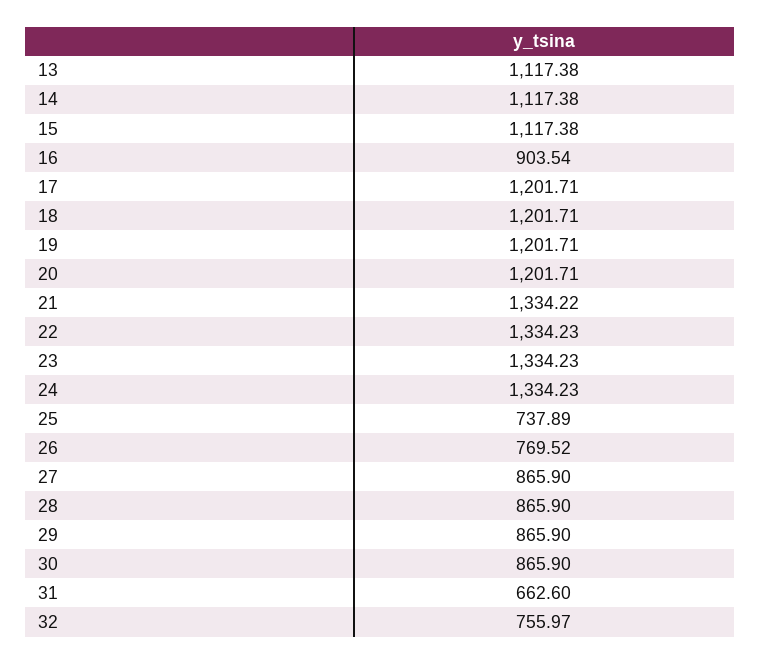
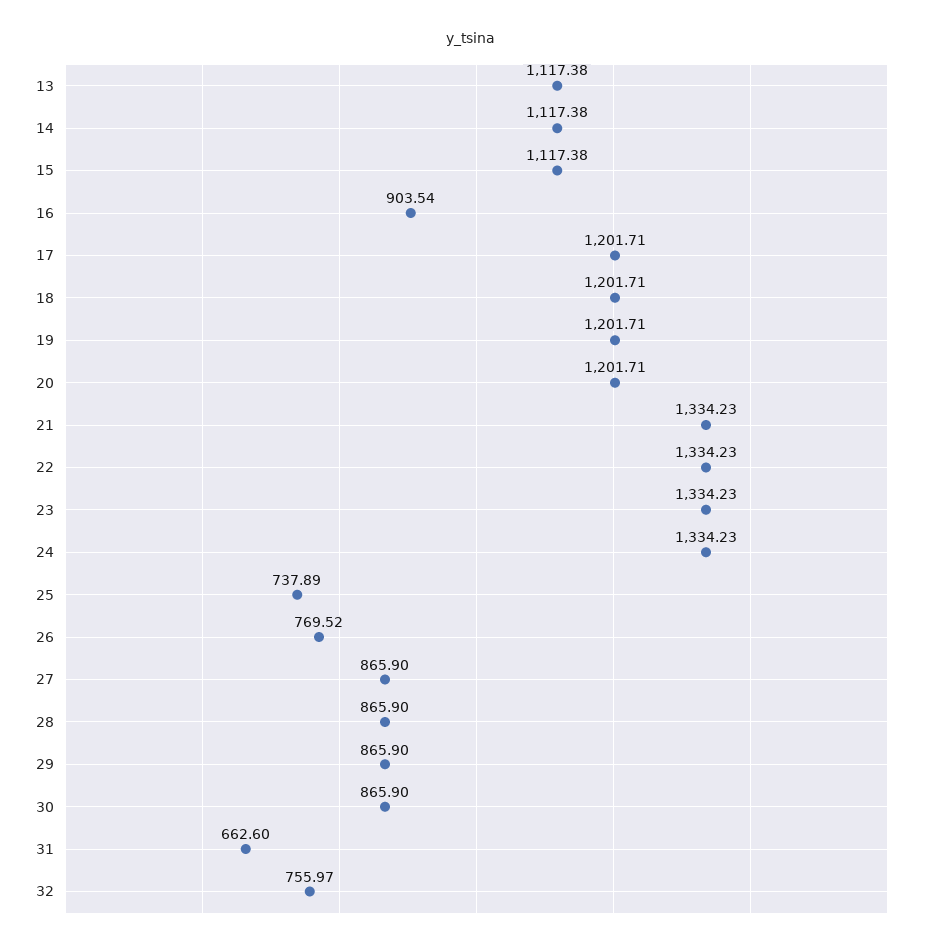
21: 1334.22 -> 1334.23

